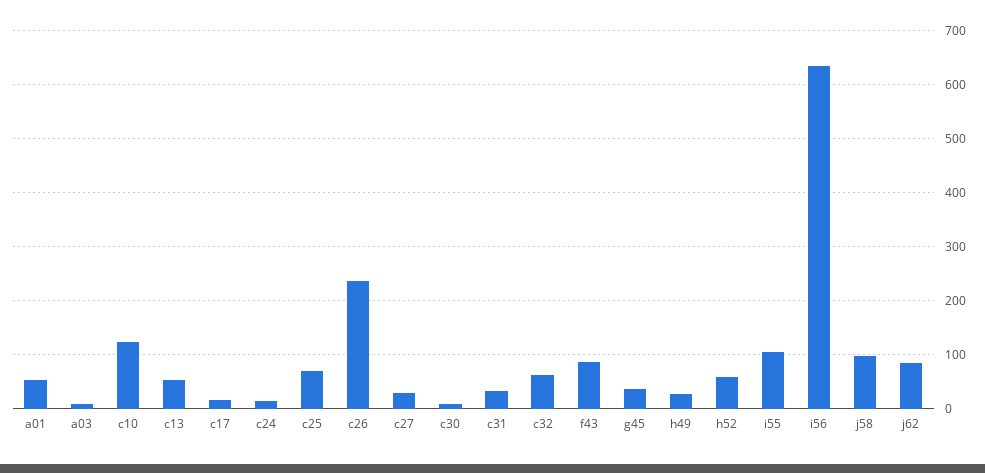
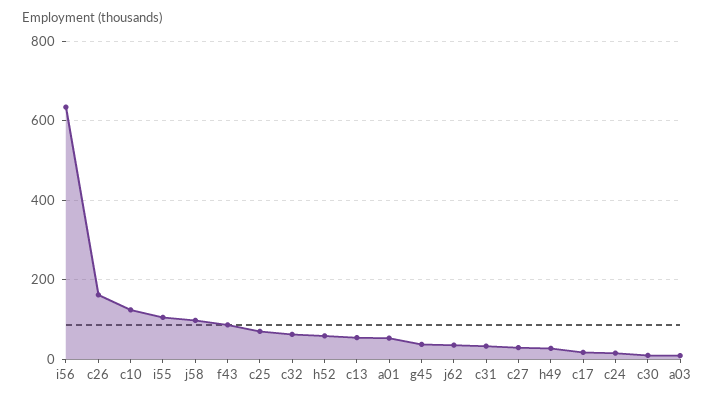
c26: 240 -> 160
j62: 80 -> 40

